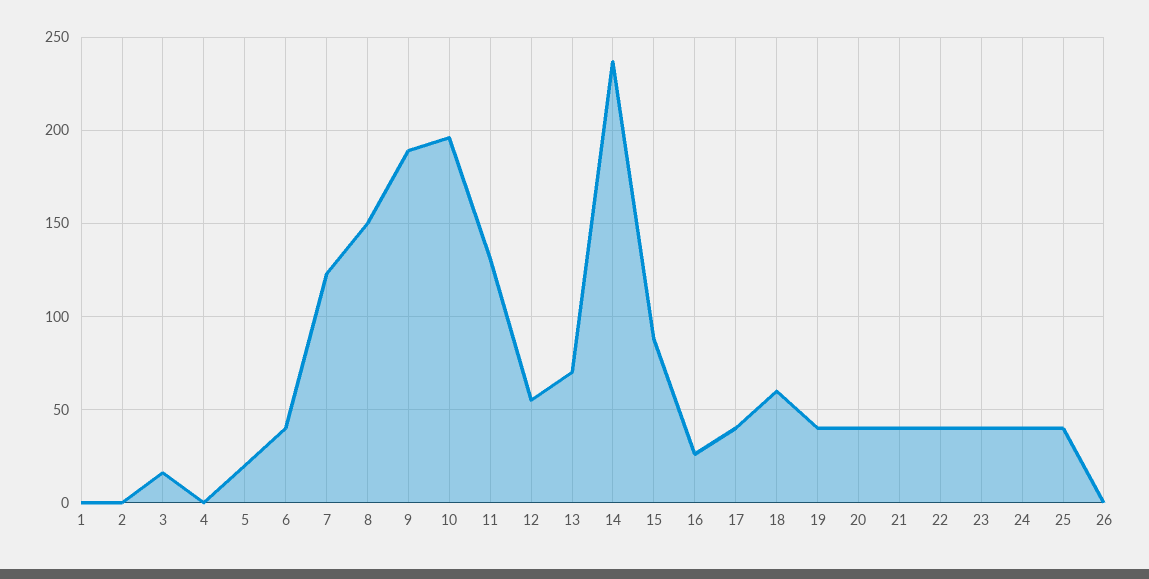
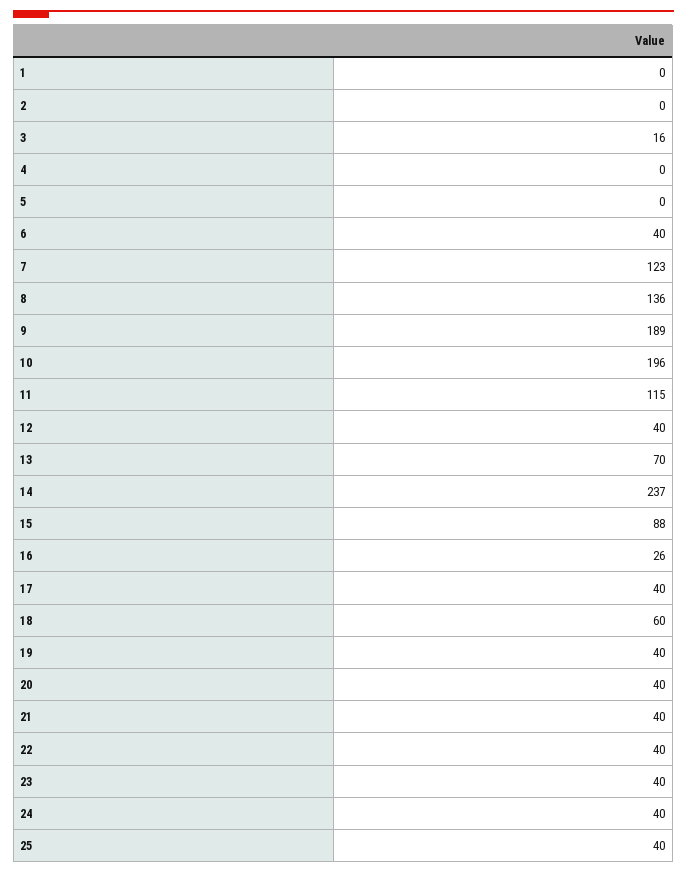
5: 20 -> 0
8: 150 -> 136
11: 130 -> 115
12: 55 -> 40
26: 0 -> none

